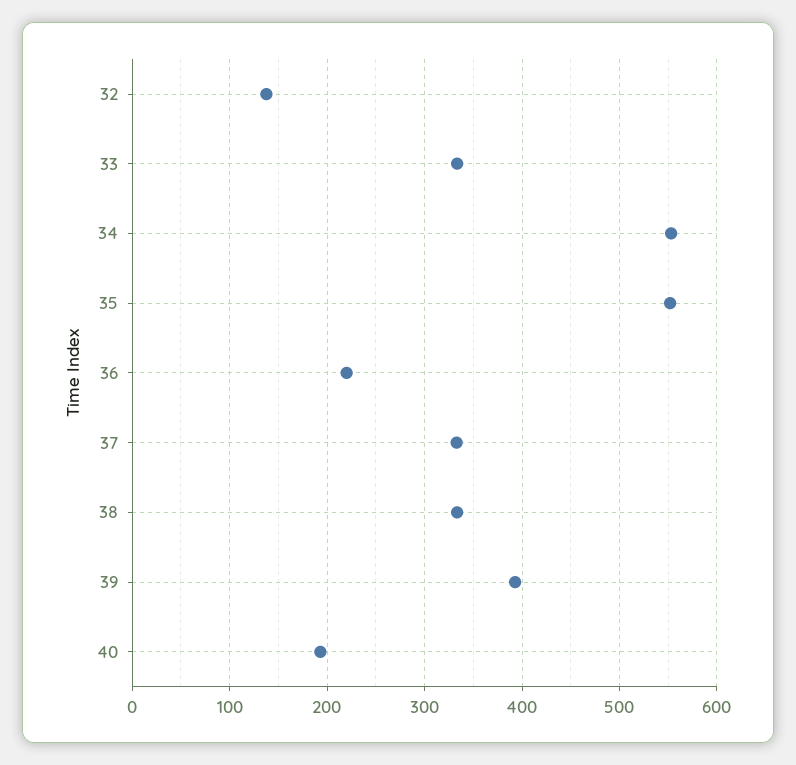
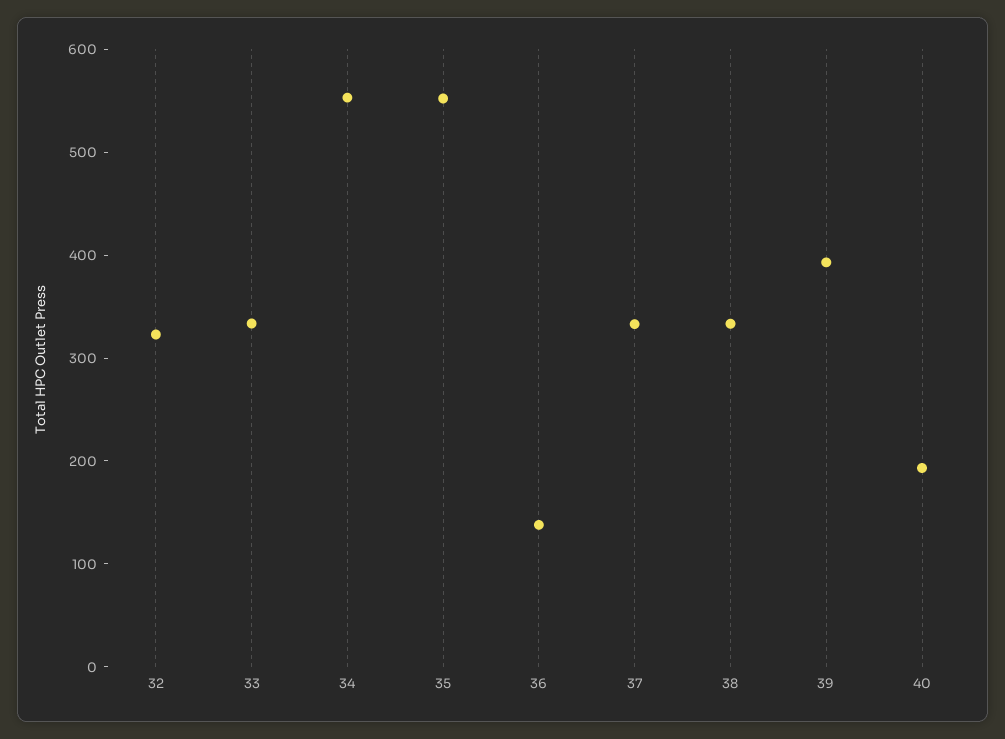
32: 140 -> 320
36: 220 -> 140

